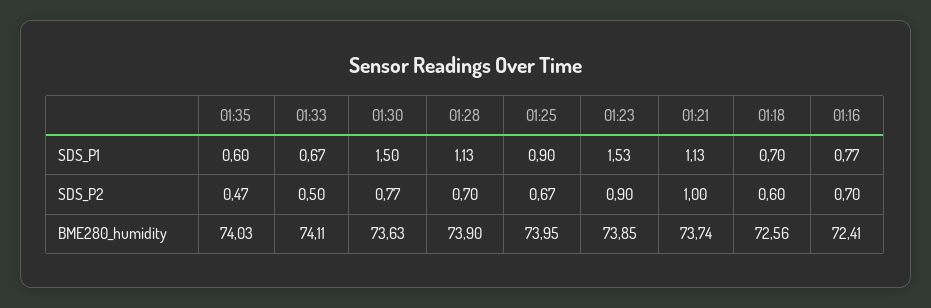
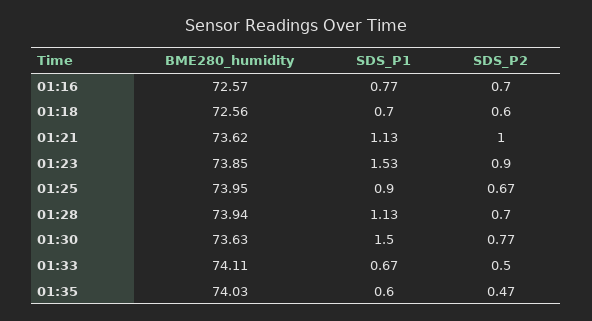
01:28, BME280_humidity: 73.9 -> 73.94
01:21, BME280_humidity: 73.74 -> 73.62
01:16, BME280_humidity: 72.41 -> 72.57

